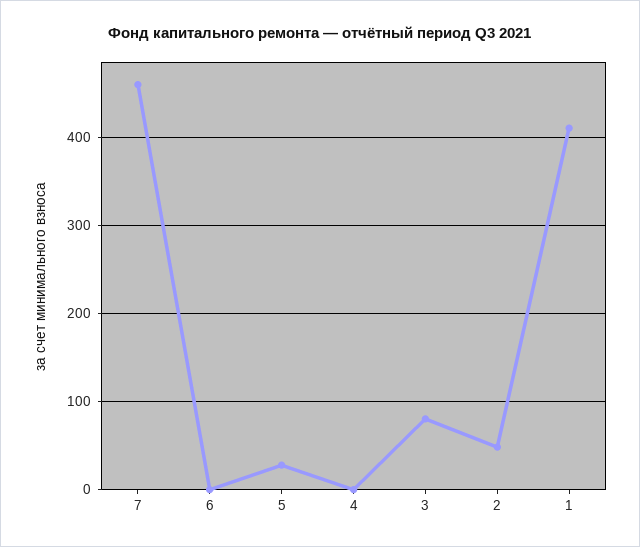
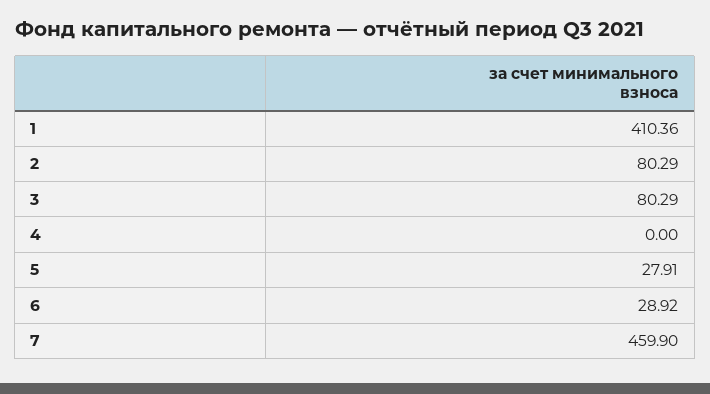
6: 0 -> 28.92
2: 50 -> 80.29

